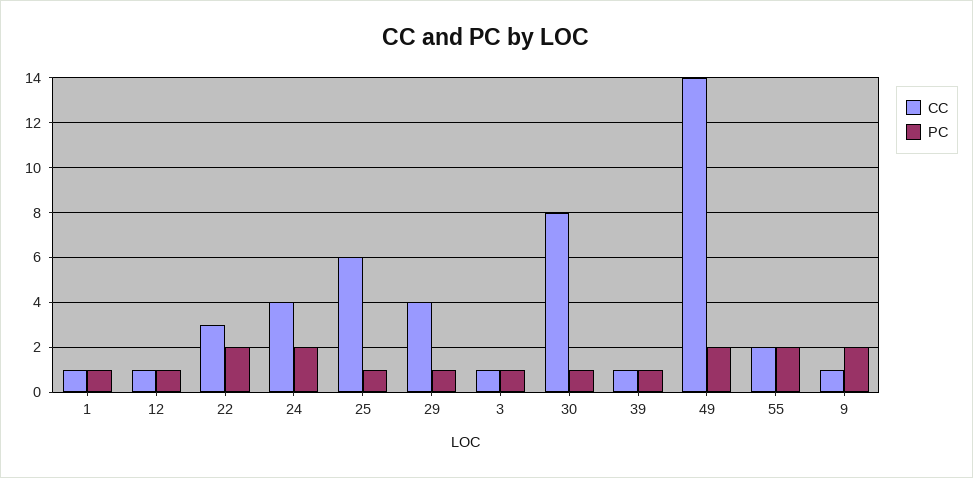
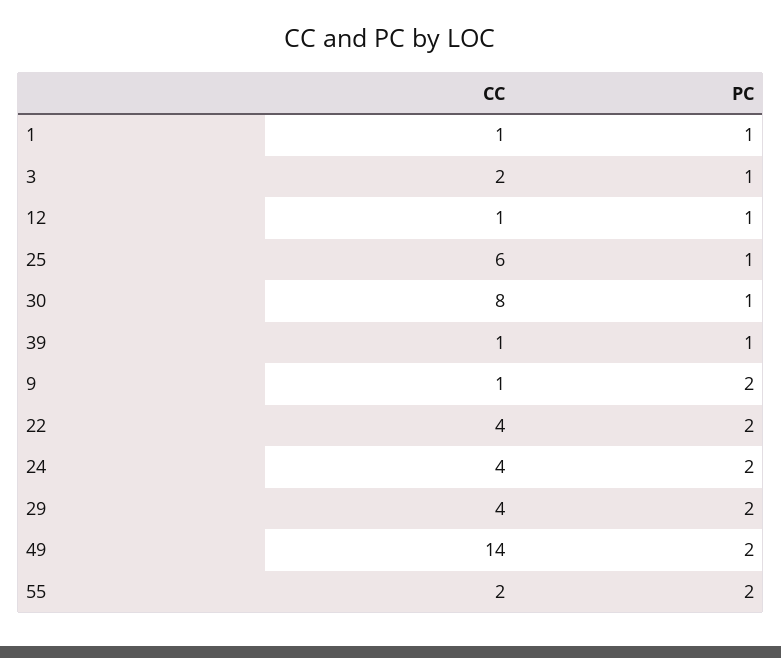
CC, 22: 3 -> 4
PC, 29: 1 -> 2
CC, 3: 1 -> 2

